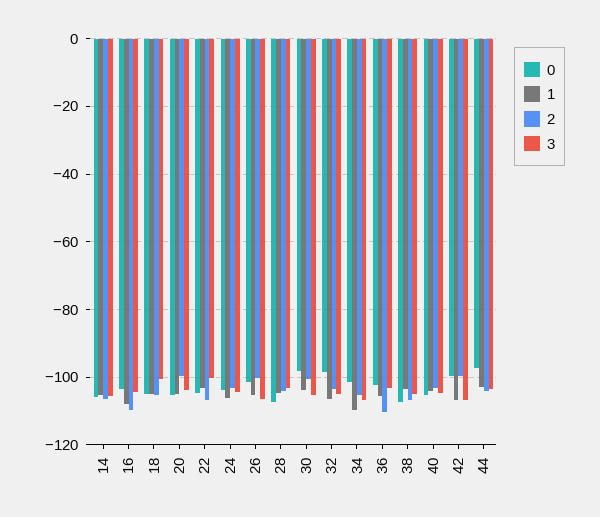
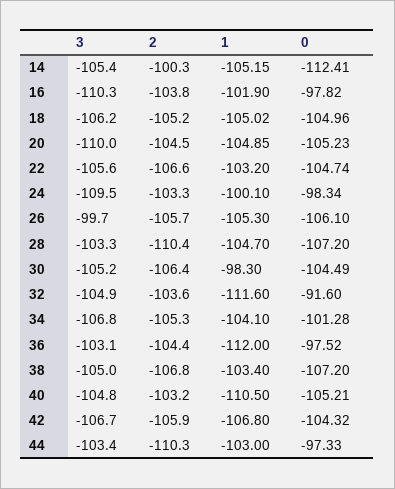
0, 14: -106 -> -112.41
2, 14: -106 -> -100.3
0, 16: -104 -> -97.82
1, 16: -108 -> -101.9
2, 16: -110 -> -103.8
3, 16: -104 -> -110.3
3, 18: -100 -> -106.2
2, 20: -100 -> -104.5
3, 20: -104 -> -110
3, 22: -100 -> -105.6
0, 24: -104 -> -98.34
1, 24: -106 -> -100.1
3, 24: -104 -> -109.5
0, 26: -102 -> -106.1
2, 26: -100 -> -105.7
3, 26: -106 -> -99.7
2, 28: -104 -> -110.4
0, 30: -98 -> -104.49
1, 30: -104 -> -98.3
2, 30: -100 -> -106.4
0, 32: -98 -> -91.6
1, 32: -106 -> -111.6
1, 34: -110 -> -104.1
0, 36: -102 -> -97.52
1, 36: -106 -> -112
2, 36: -110 -> -104.4
1, 40: -104 -> -110.5
0, 42: -100 -> -104.32
2, 42: -100 -> -105.9
2, 44: -104 -> -110.3

